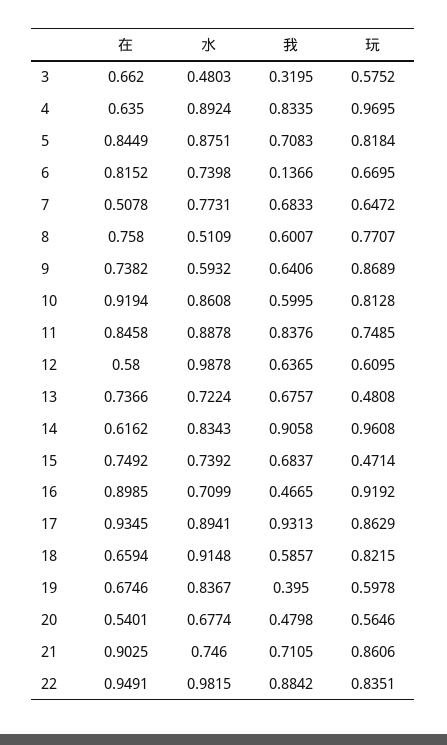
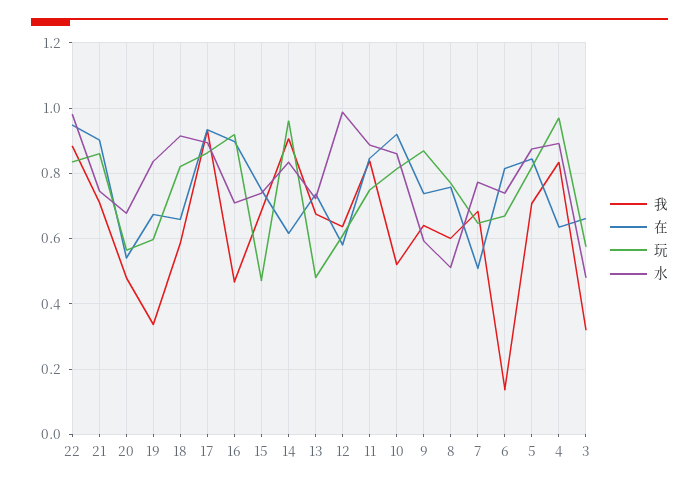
我, 10: 0.5995 -> 0.52
我, 19: 0.395 -> 0.34

